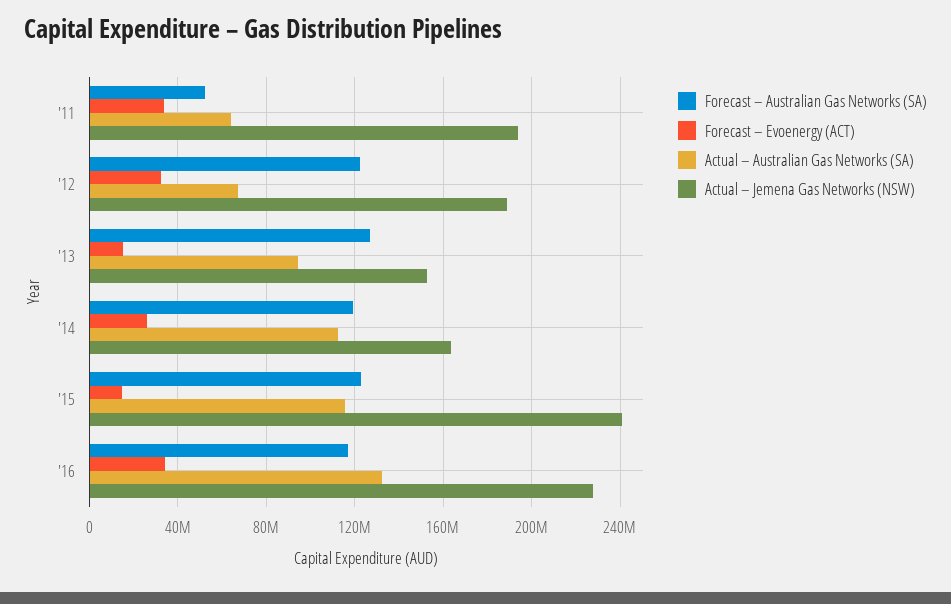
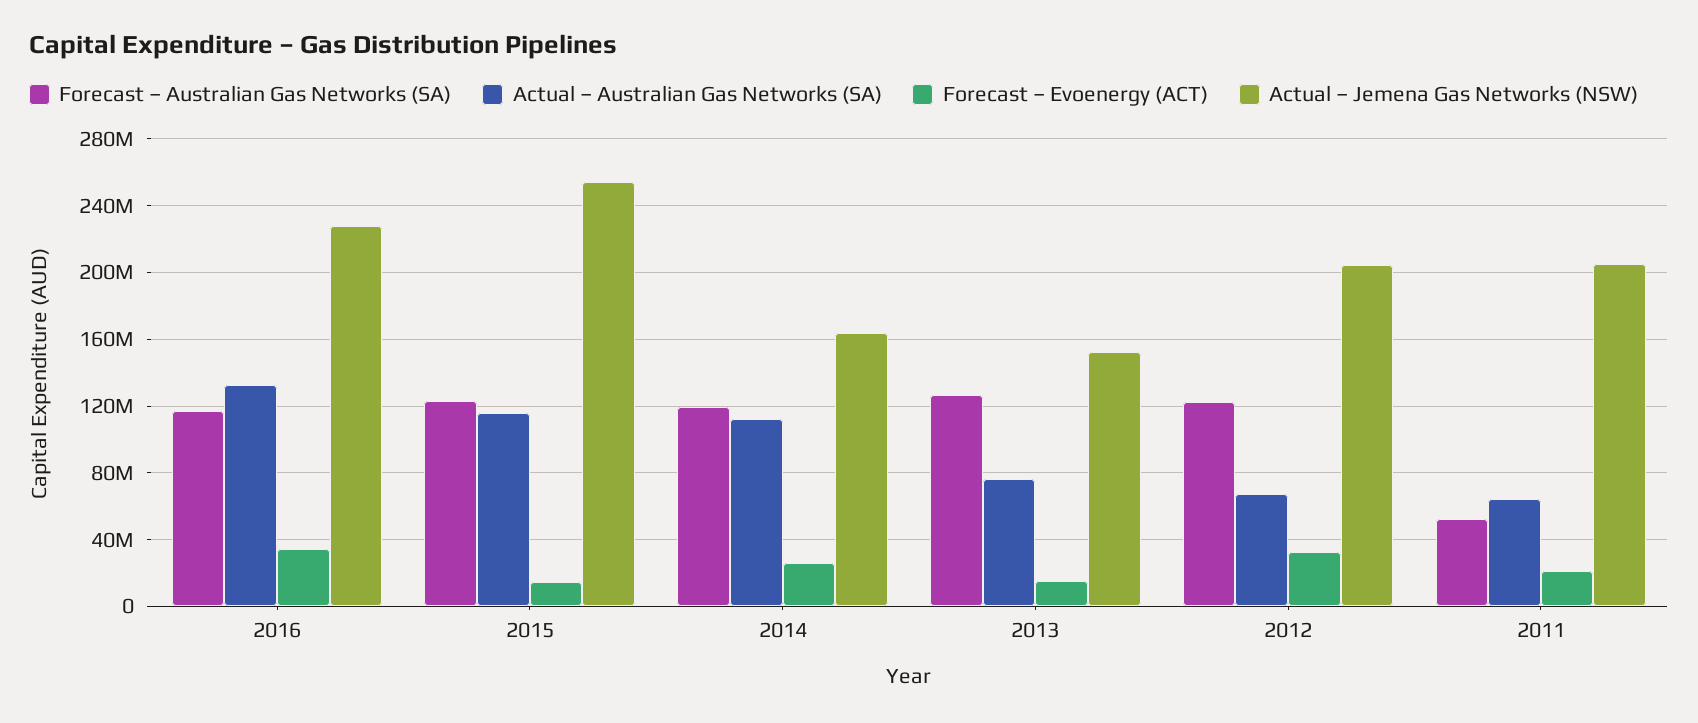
Forecast – Evoenergy (ACT), '11: 35000000 -> 20000000
Actual – Jemena Gas Networks (NSW), '11: 195000000 -> 205000000
Actual – Jemena Gas Networks (NSW), '12: 190000000 -> 205000000
Actual – Australian Gas Networks (SA), '13: 95000000 -> 75000000
Actual – Jemena Gas Networks (NSW), '15: 240000000 -> 255000000

